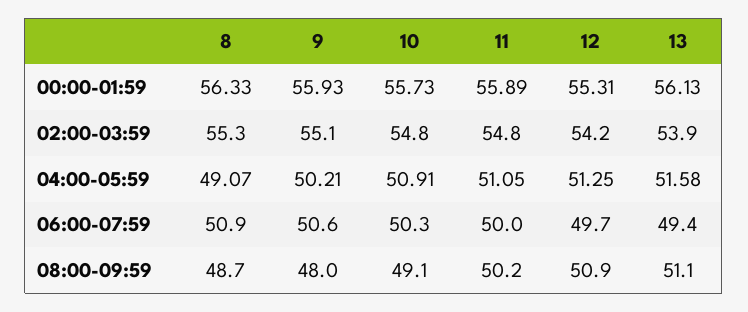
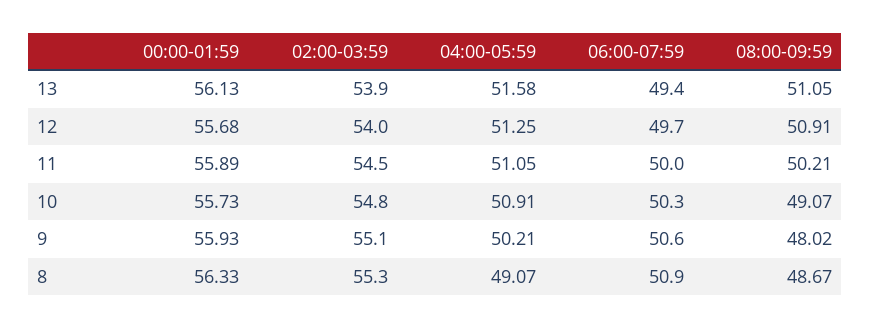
12, 00:00-01:59: 55.31 -> 55.68
11, 02:00-03:59: 54.8 -> 54.5
12, 02:00-03:59: 54.2 -> 54

